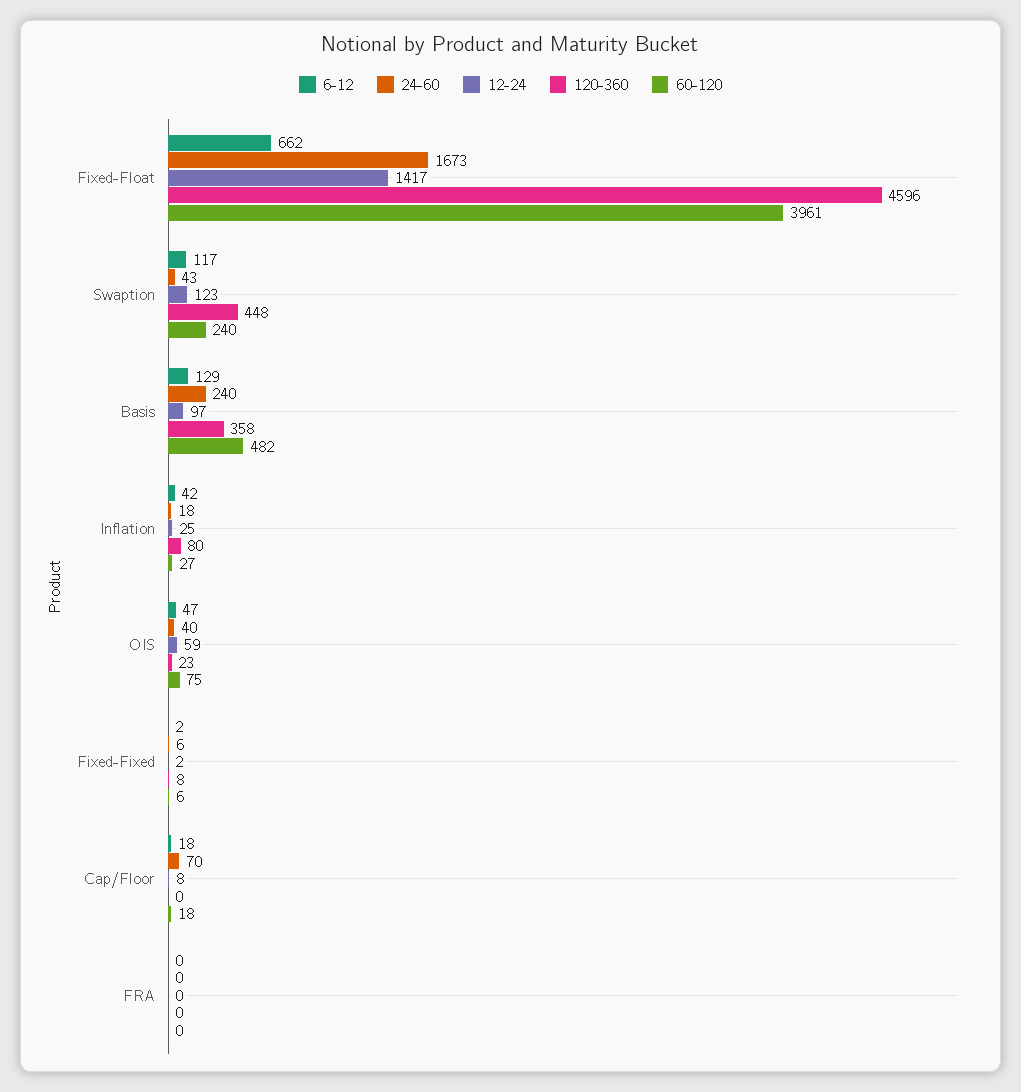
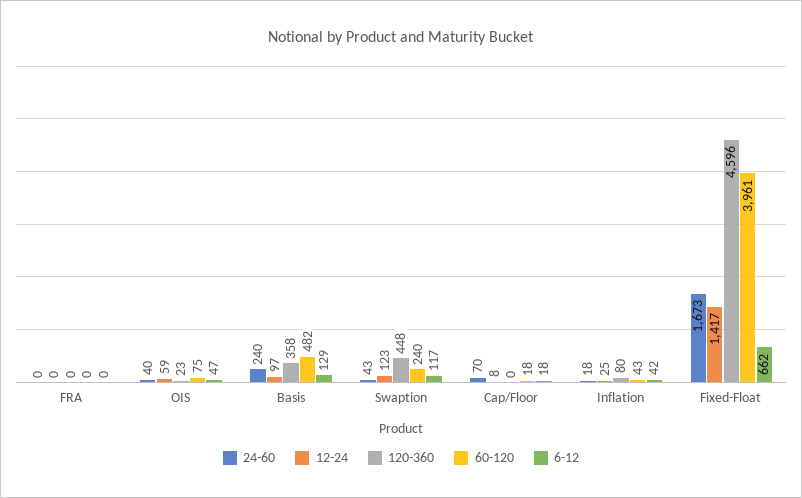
60-120, Inflation: 27 -> 43
6-12, Fixed-Fixed: 2 -> none
24-60, Fixed-Fixed: 6 -> none
12-24, Fixed-Fixed: 2 -> none
120-360, Fixed-Fixed: 8 -> none
60-120, Fixed-Fixed: 6 -> none

